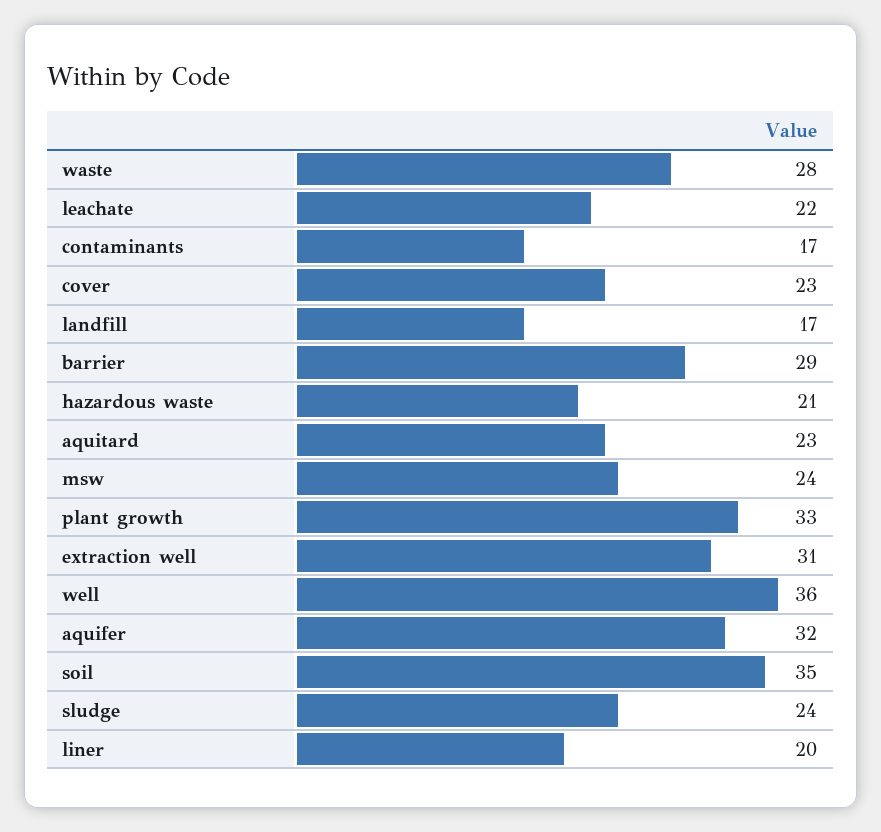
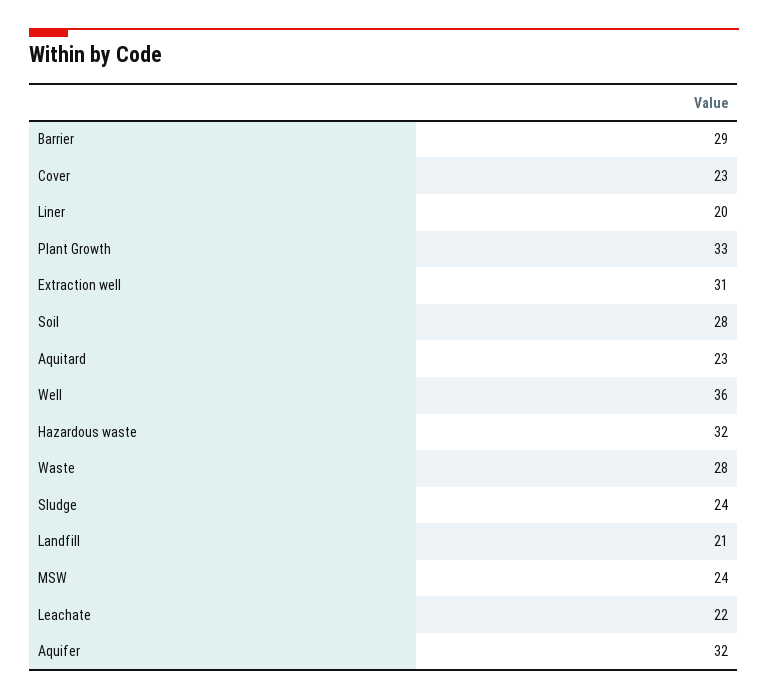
contaminants: 17 -> none
landfill: 17 -> 21
hazardous waste: 21 -> 32
soil: 35 -> 28

